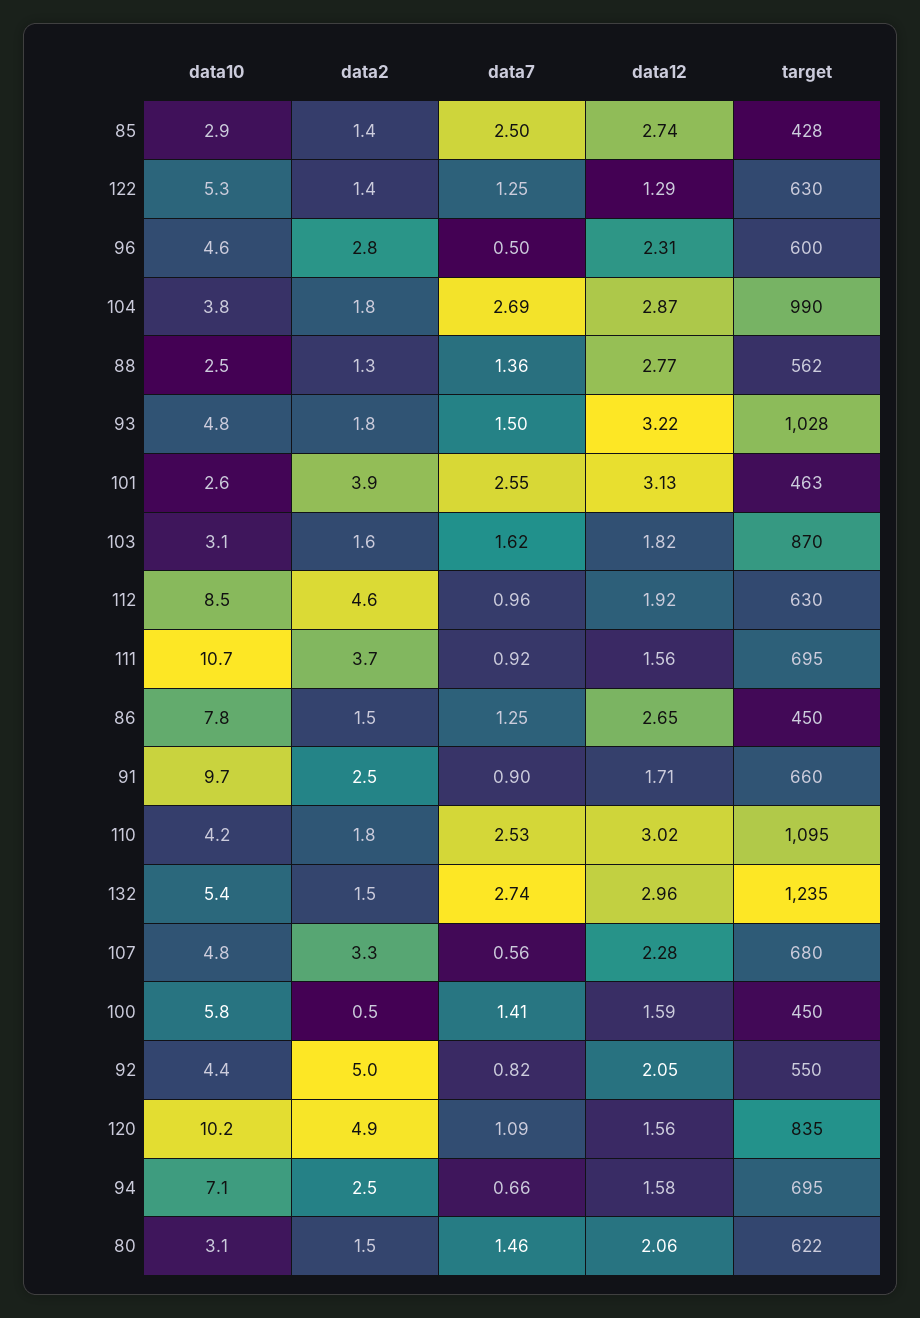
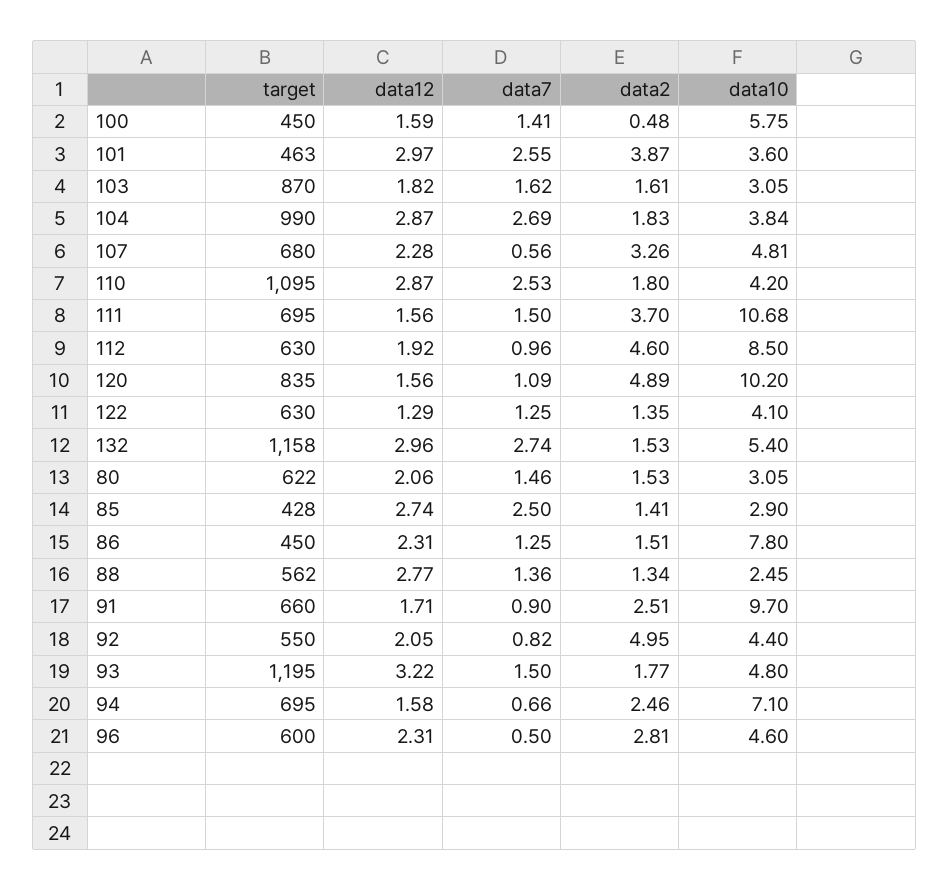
data10, 122: 5.3 -> 4.1
target, 93: 1028 -> 1195
data10, 101: 2.6 -> 3.6
data12, 101: 3.13 -> 2.97
data7, 111: 0.92 -> 1.5
data12, 86: 2.65 -> 2.31
data12, 110: 3.02 -> 2.87
target, 132: 1235 -> 1158

